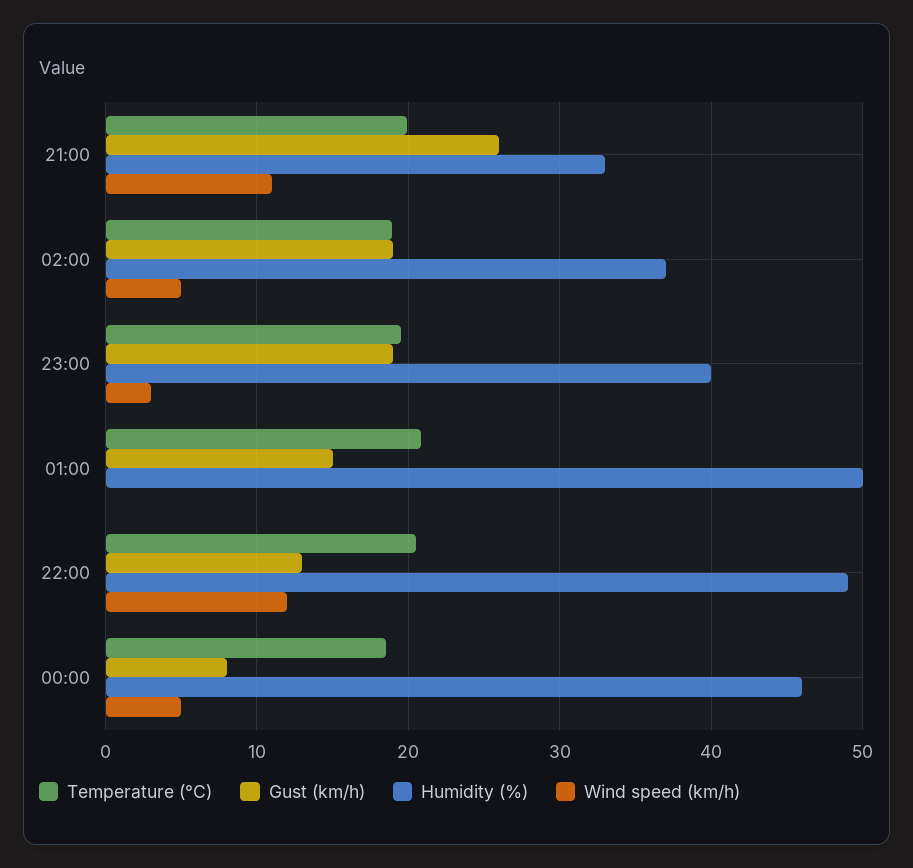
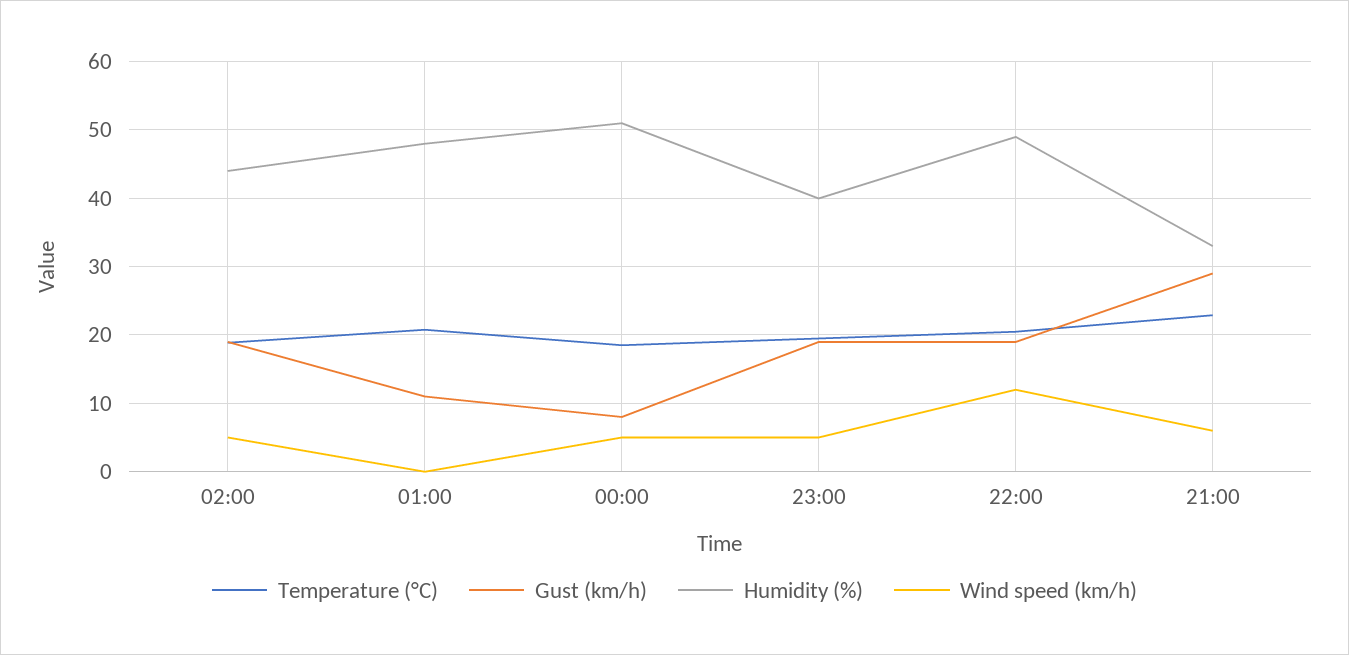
Temperature (°C), 21:00: 20 -> 23
Gust (km/h), 21:00: 26 -> 29
Wind speed (km/h), 21:00: 11 -> 6
Humidity (%), 02:00: 37 -> 44
Wind speed (km/h), 23:00: 3 -> 5
Gust (km/h), 01:00: 15 -> 11
Humidity (%), 01:00: 50 -> 48
Gust (km/h), 22:00: 13 -> 19
Humidity (%), 00:00: 46 -> 51

